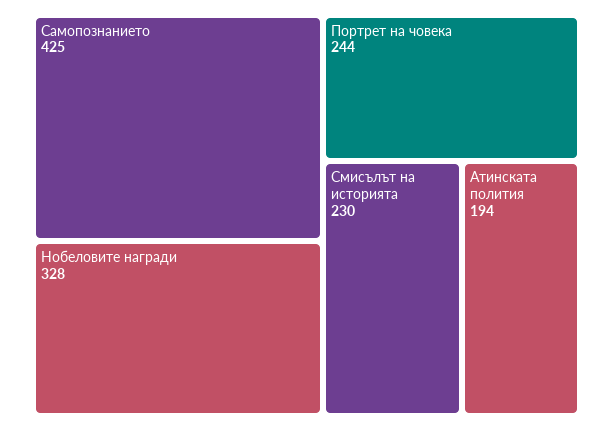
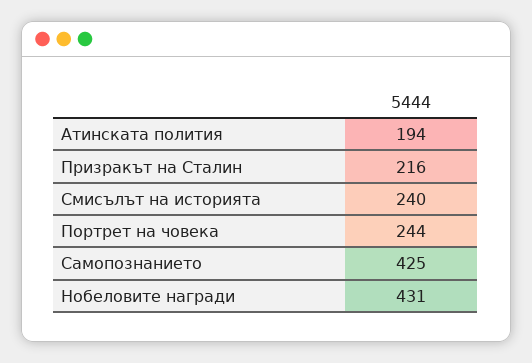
Нобеловите награди: 328 -> 431
Смисълът на историята: 230 -> 240
Призракът на Сталин: none -> 216

